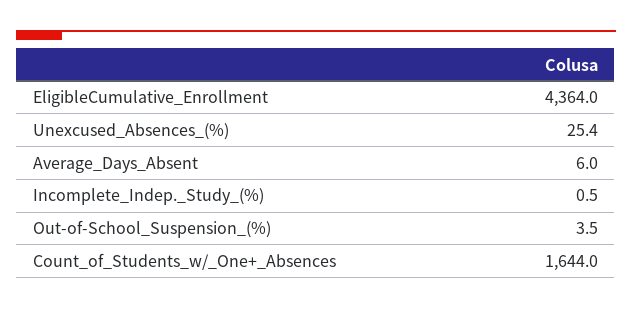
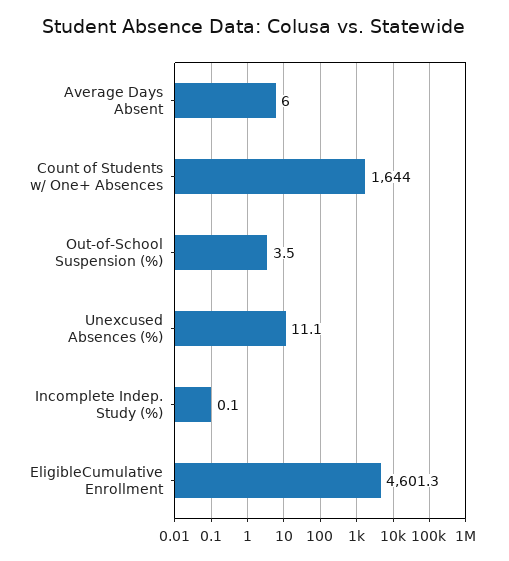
EligibleCumulative_Enrollment: 4364 -> 4601.3
Unexcused_Absences_(%): 25.4 -> 11.1
Incomplete_Indep._Study_(%): 0.5 -> 0.1

